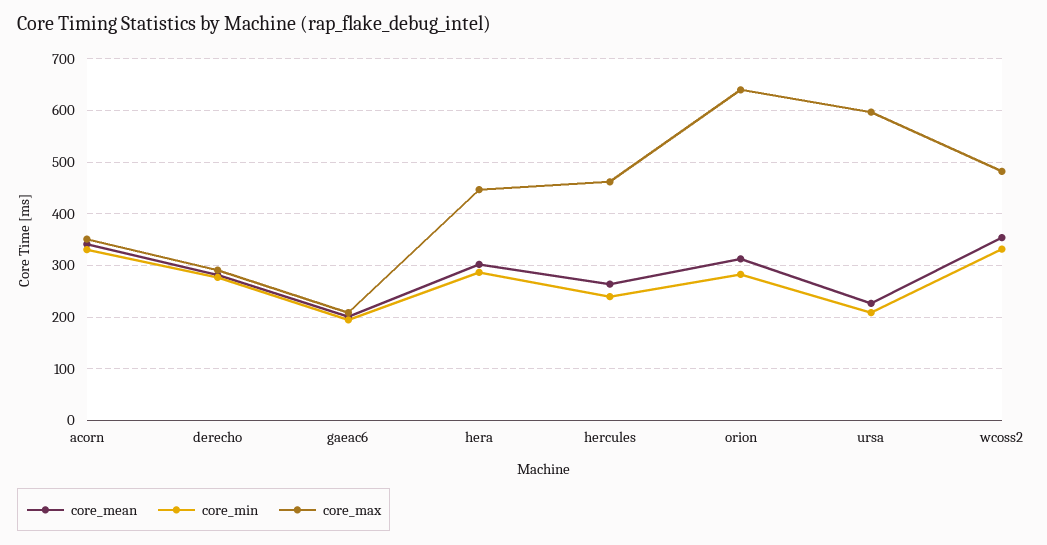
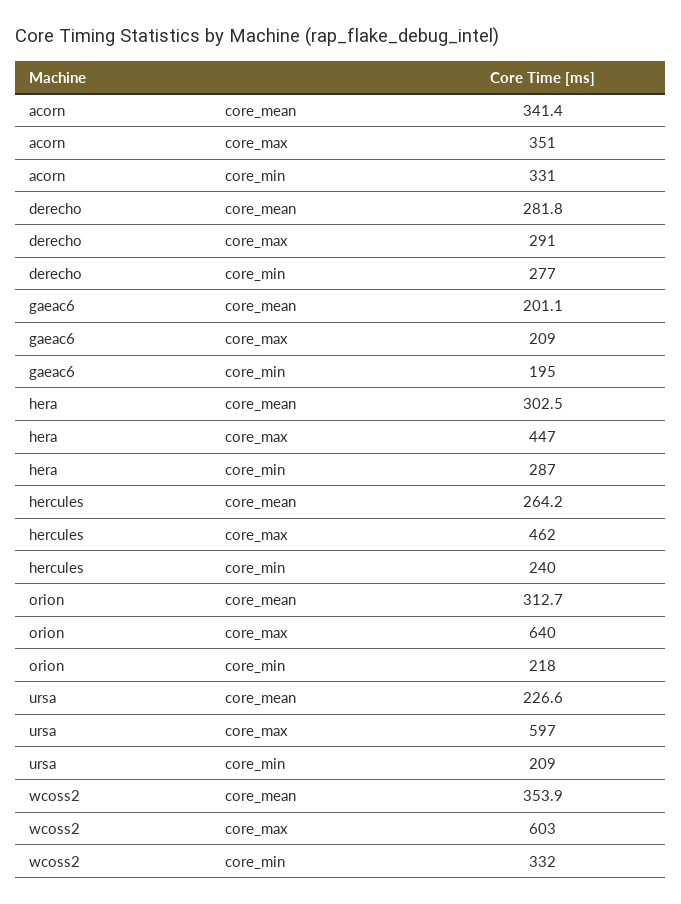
core_min, orion: 280 -> 218
core_max, wcoss2: 480 -> 603

